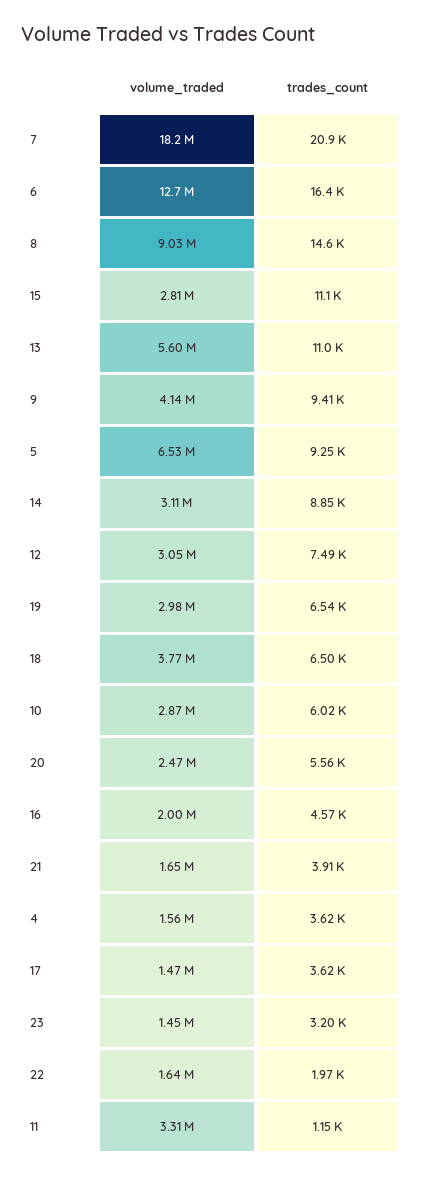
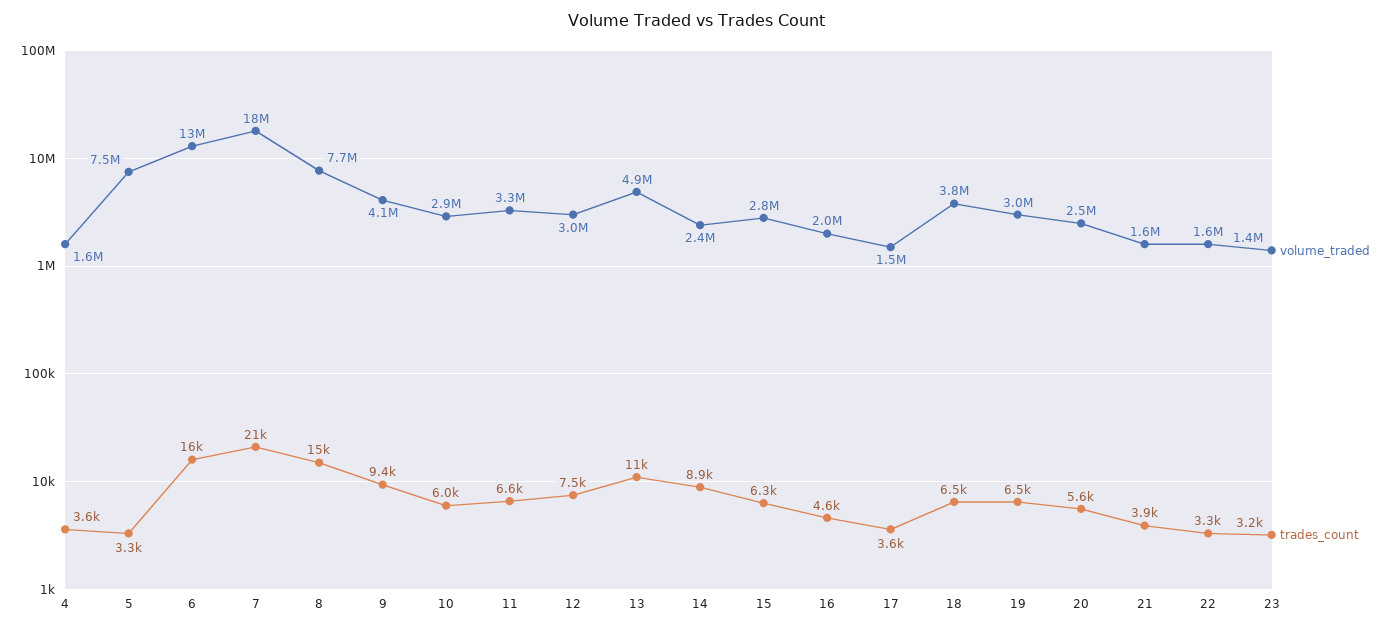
volume_traded, 8: 9030000 -> 7700000
trades_count, 15: 11100 -> 6300
volume_traded, 13: 5600000 -> 4900000
volume_traded, 5: 6530000 -> 7500000
trades_count, 5: 9250 -> 3300
volume_traded, 14: 3110000 -> 2400000
trades_count, 22: 1970 -> 3300
trades_count, 11: 1150 -> 6600

